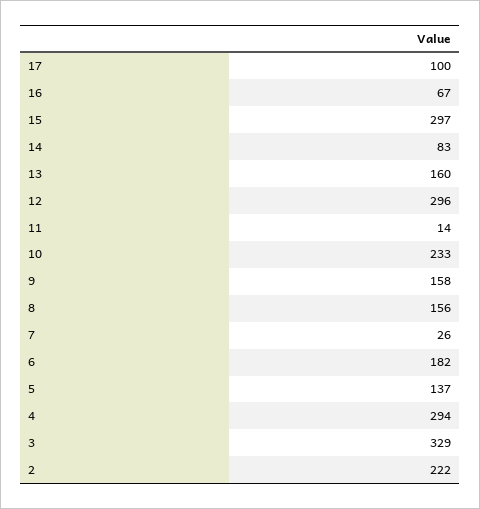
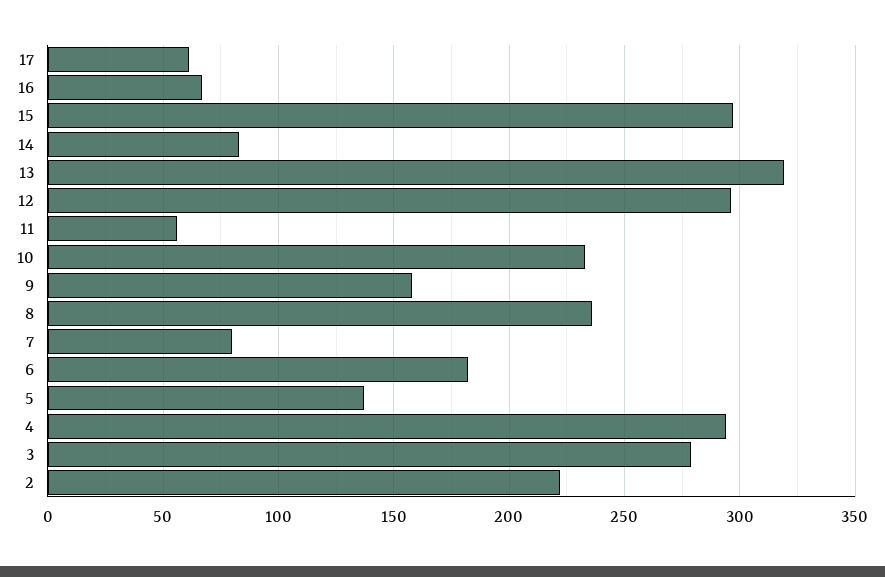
17: 100 -> 60
13: 160 -> 320
11: 14 -> 55
8: 156 -> 235
7: 26 -> 80
3: 329 -> 280

